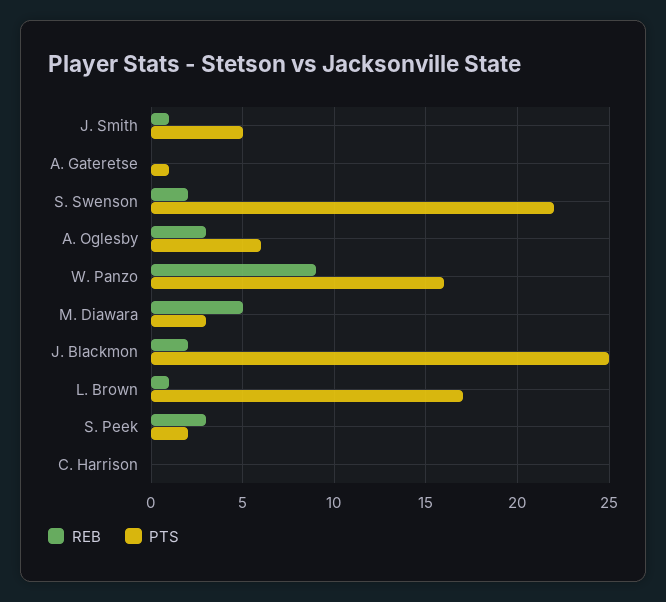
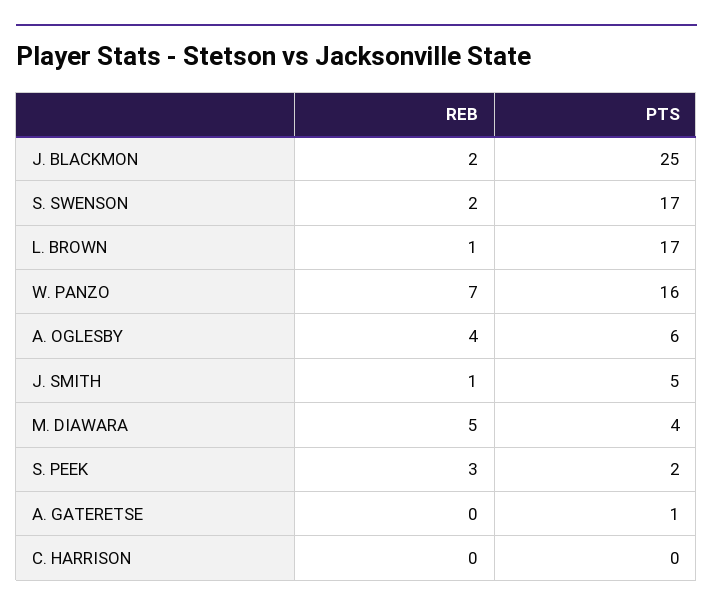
PTS, S. Swenson: 22 -> 17
REB, A. Oglesby: 3 -> 4
REB, W. Panzo: 9 -> 7
PTS, M. Diawara: 3 -> 4

